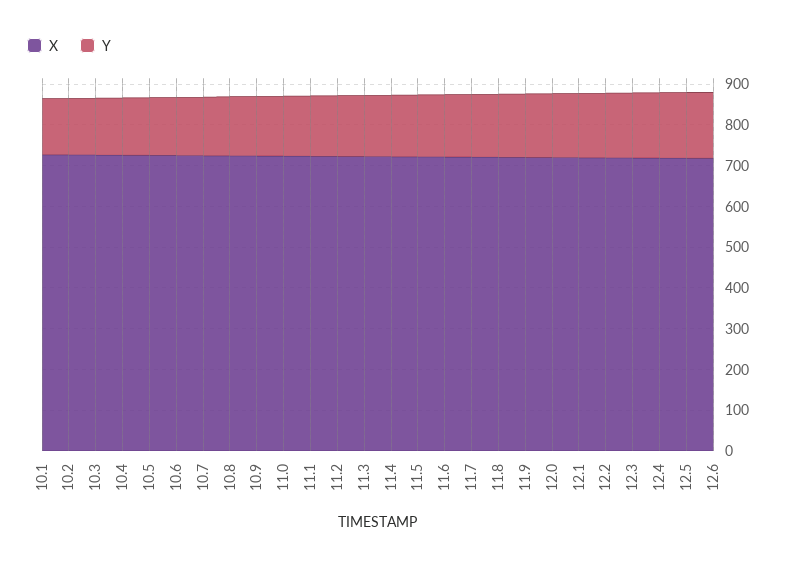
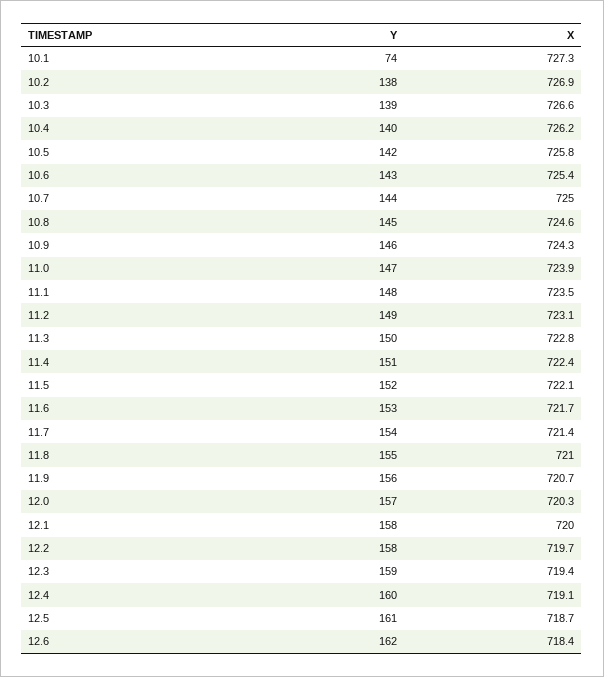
Y, 10.1: 140 -> 74

